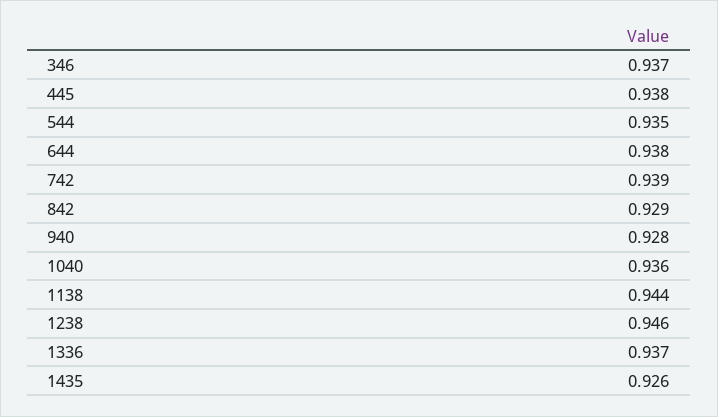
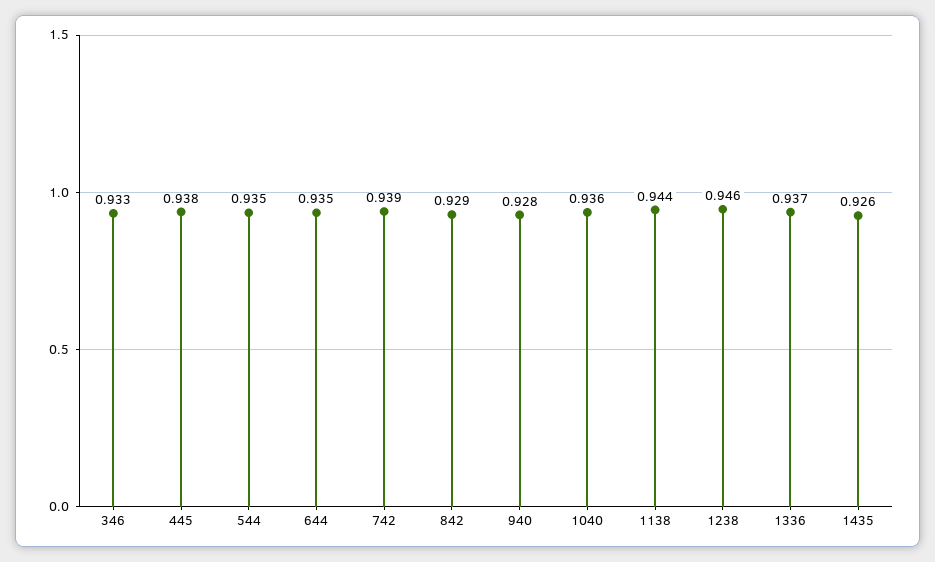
346: 0.937 -> 0.933
644: 0.938 -> 0.935

